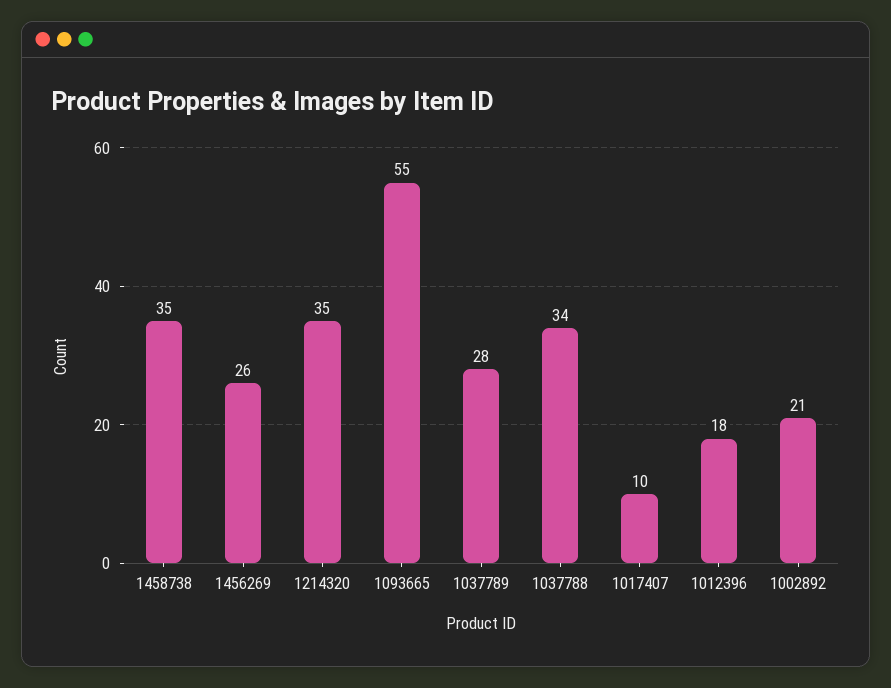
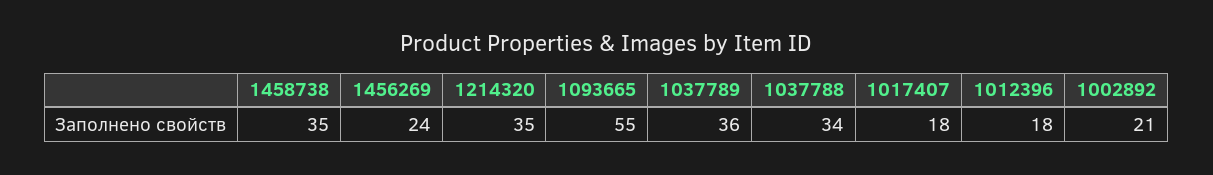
1456269: 26 -> 24
1037789: 28 -> 36
1017407: 10 -> 18

